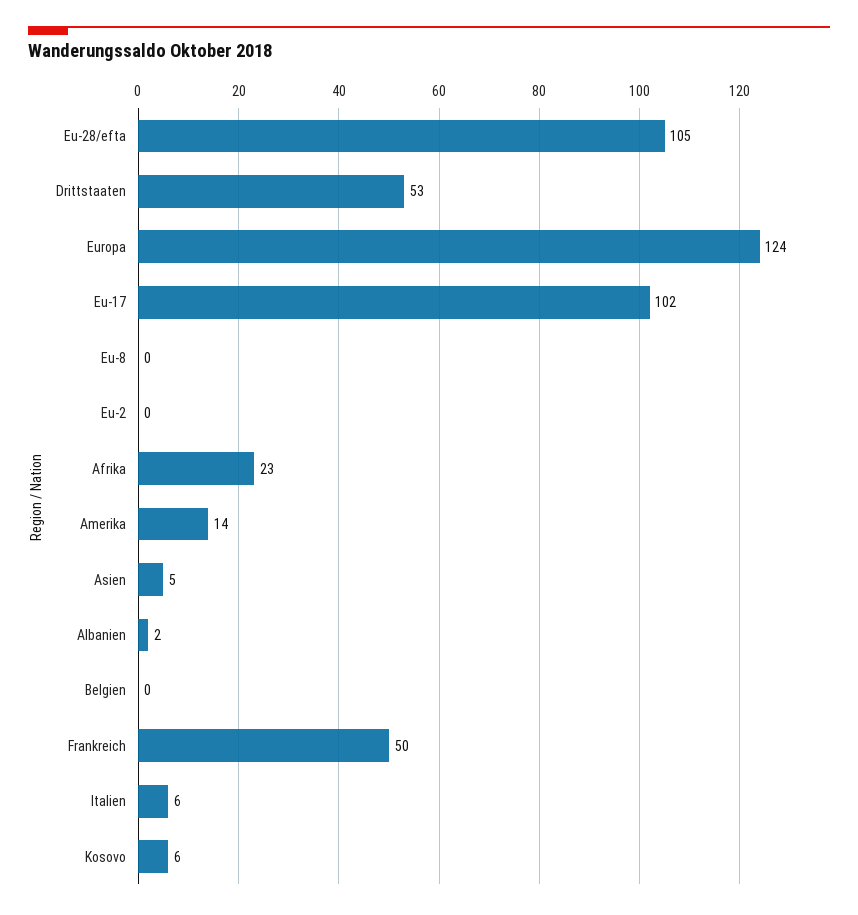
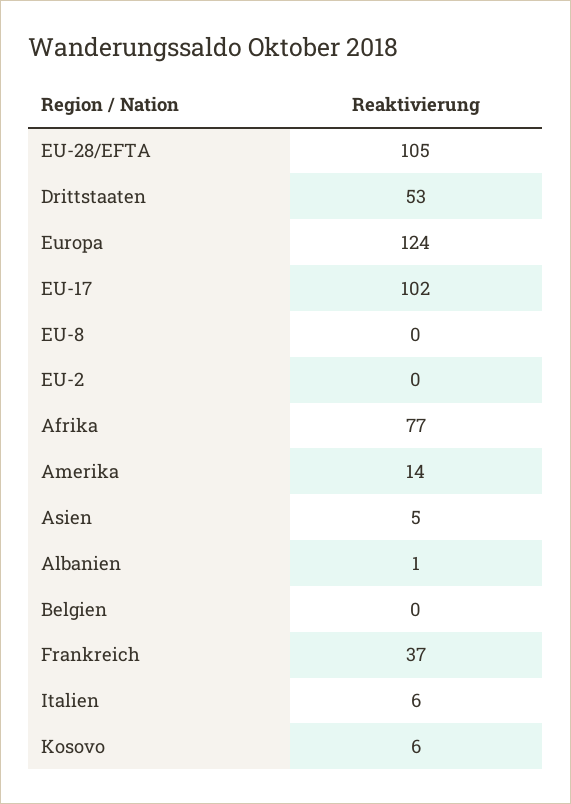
Afrika: 23 -> 77
Albanien: 2 -> 1
Frankreich: 50 -> 37

